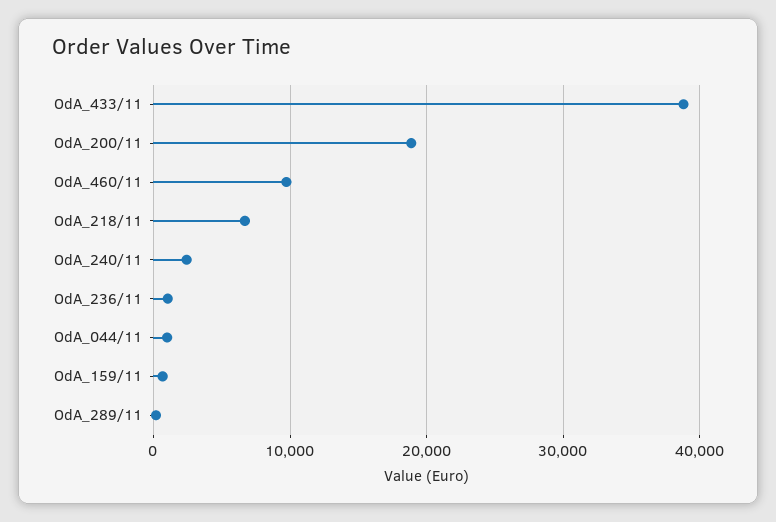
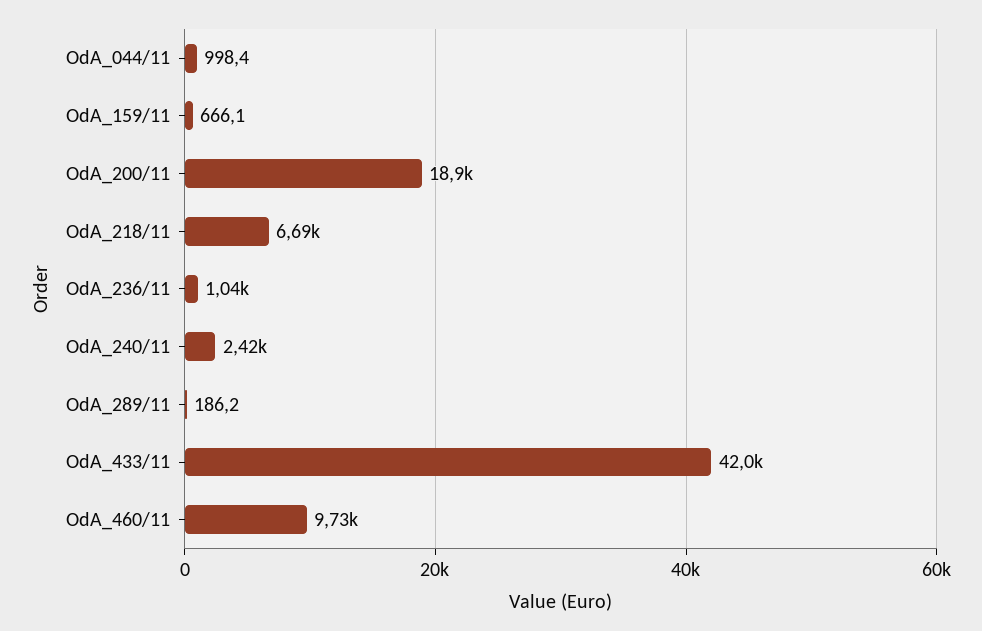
OdA_433/11: 39000 -> 42000

